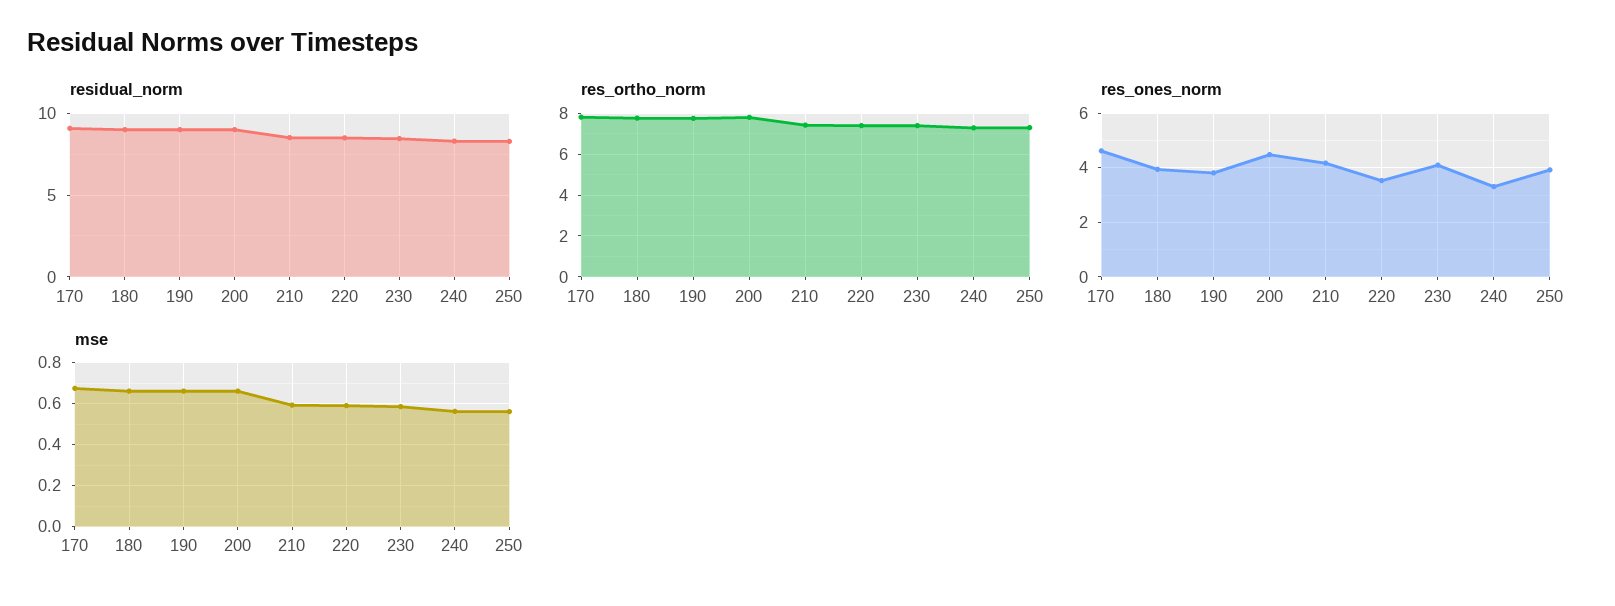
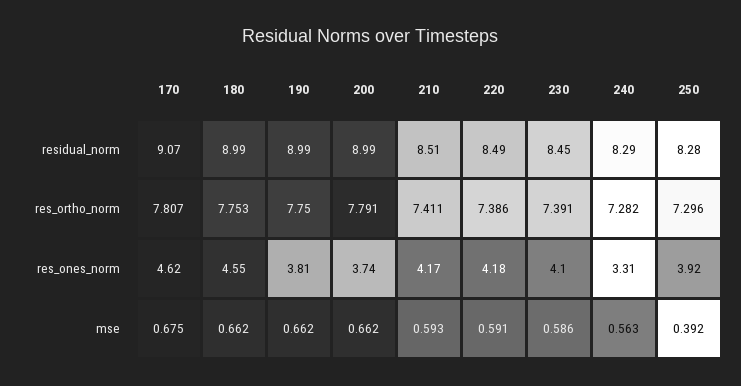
res_ones_norm, 180: 4 -> 4.55
res_ones_norm, 200: 4.5 -> 3.74
res_ones_norm, 220: 3.5 -> 4.18
mse, 250: 0.55 -> 0.392

